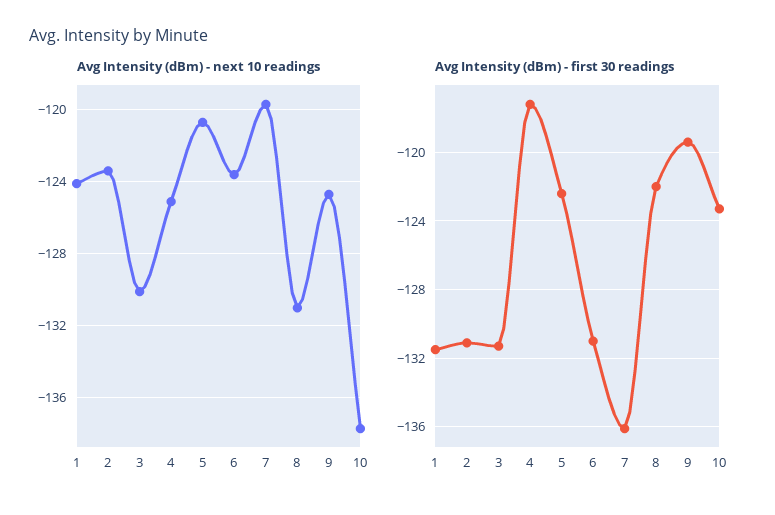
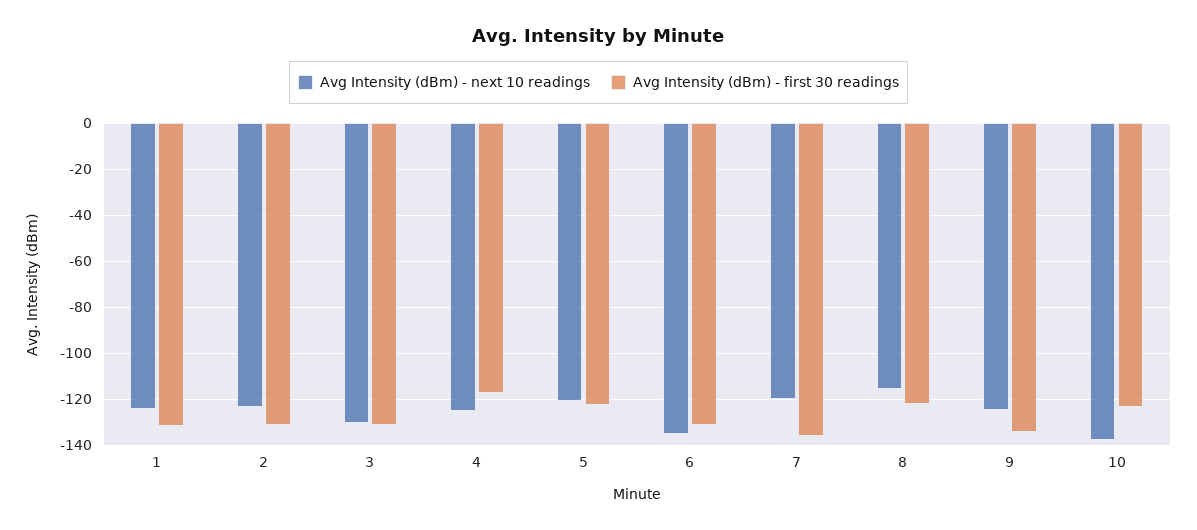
Avg Intensity (dBm) - next 10 readings, 6: -123.5 -> -135
Avg Intensity (dBm) - next 10 readings, 8: -131 -> -115
Avg Intensity (dBm) - first 30 readings, 9: -119.5 -> -135

